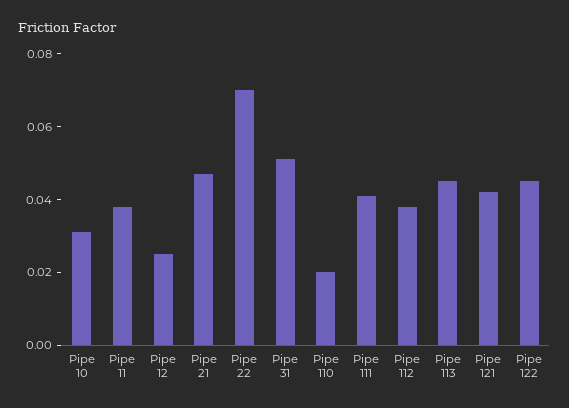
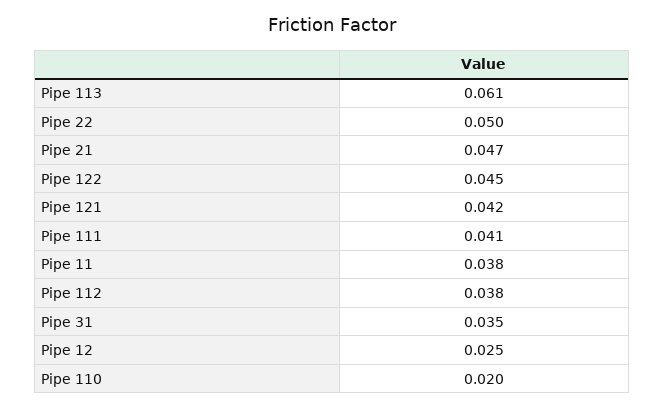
Pipe 10: 0.03 -> none
Pipe 22: 0.07 -> 0.05
Pipe 31: 0.05 -> 0.035
Pipe 113: 0.045 -> 0.061

